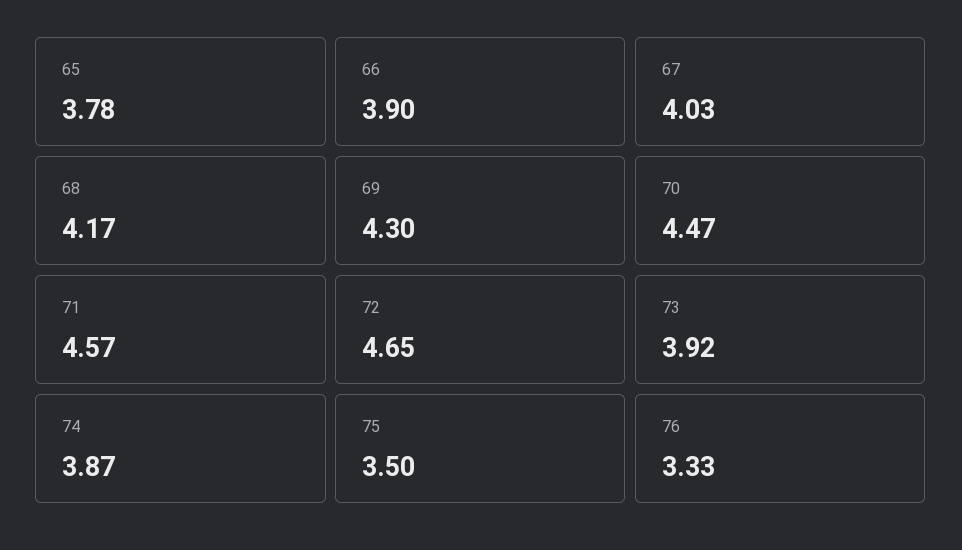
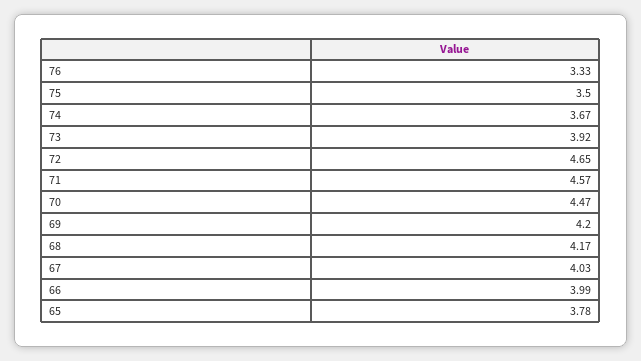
66: 3.9 -> 3.99
69: 4.3 -> 4.2
74: 3.87 -> 3.67

